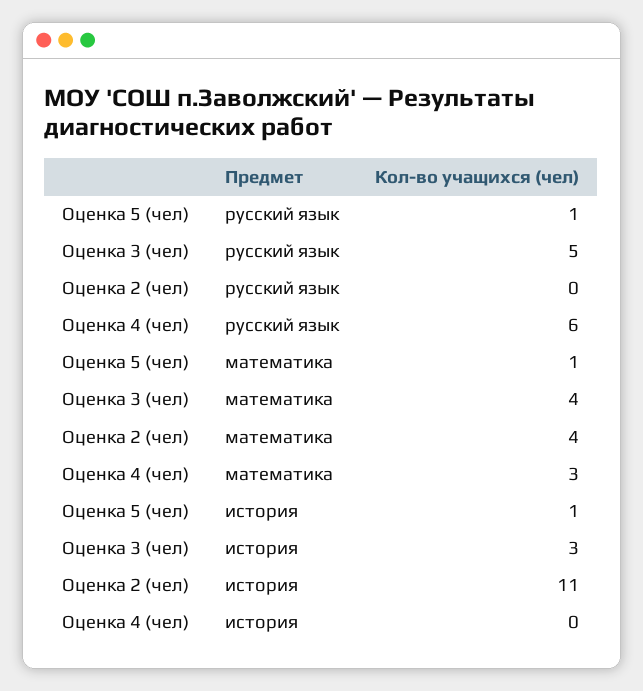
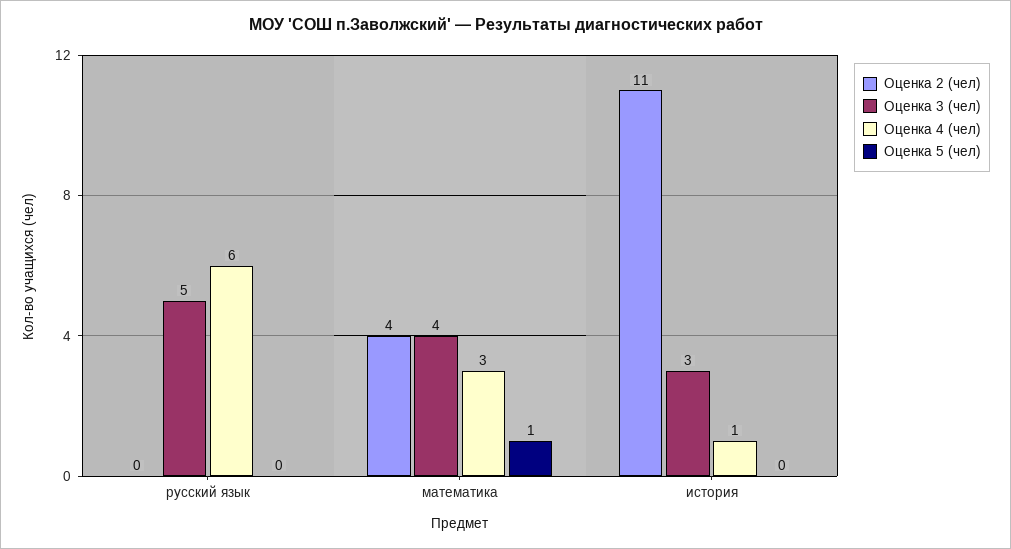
Оценка 5 (чел), русский язык: 1 -> 0
Оценка 5 (чел), история: 1 -> 0
Оценка 4 (чел), история: 0 -> 1

